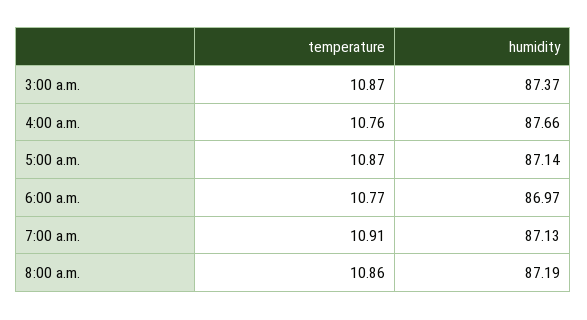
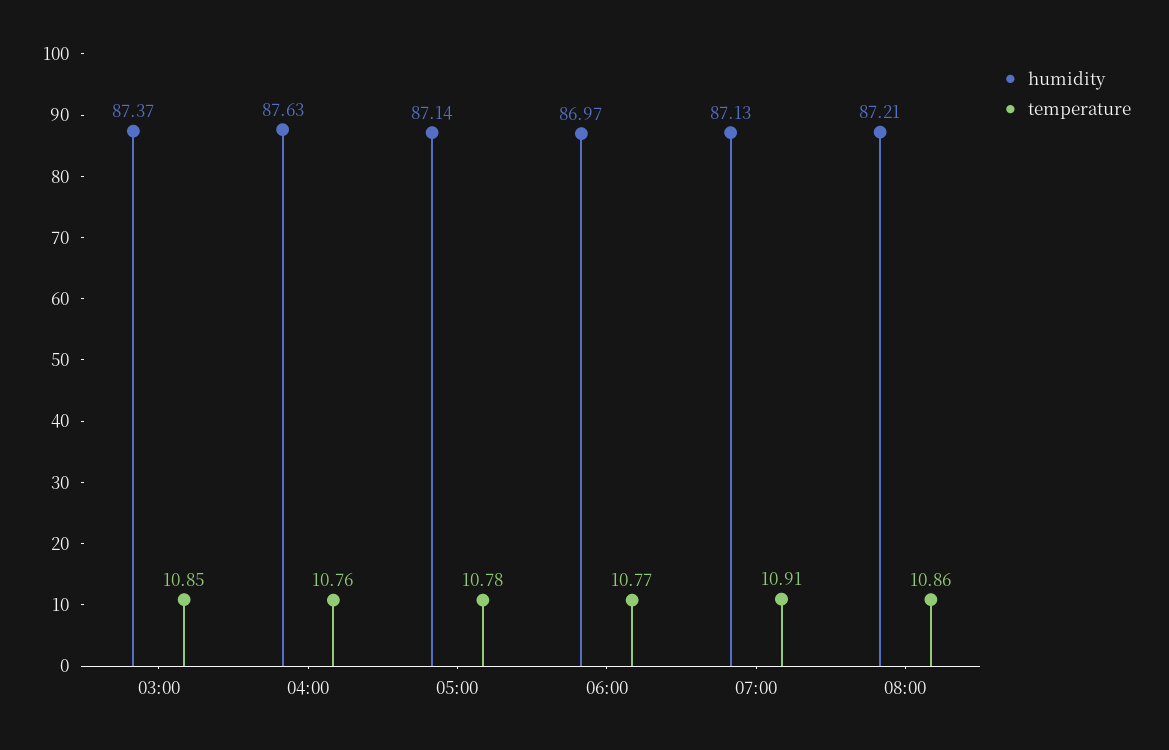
temperature, 3:00 a.m.: 10.87 -> 10.85
humidity, 4:00 a.m.: 87.66 -> 87.63
temperature, 5:00 a.m.: 10.87 -> 10.78
humidity, 8:00 a.m.: 87.19 -> 87.21

